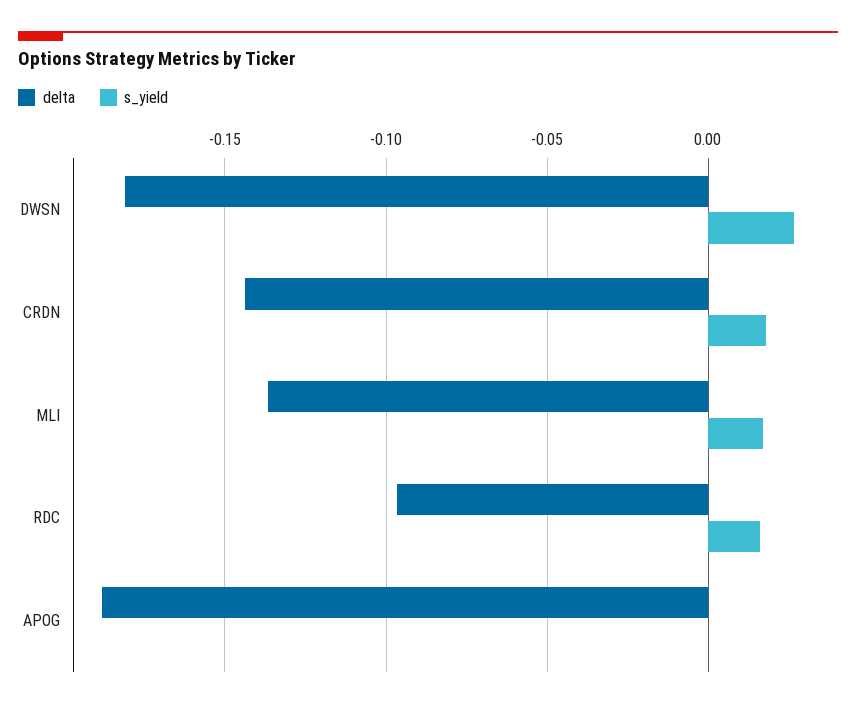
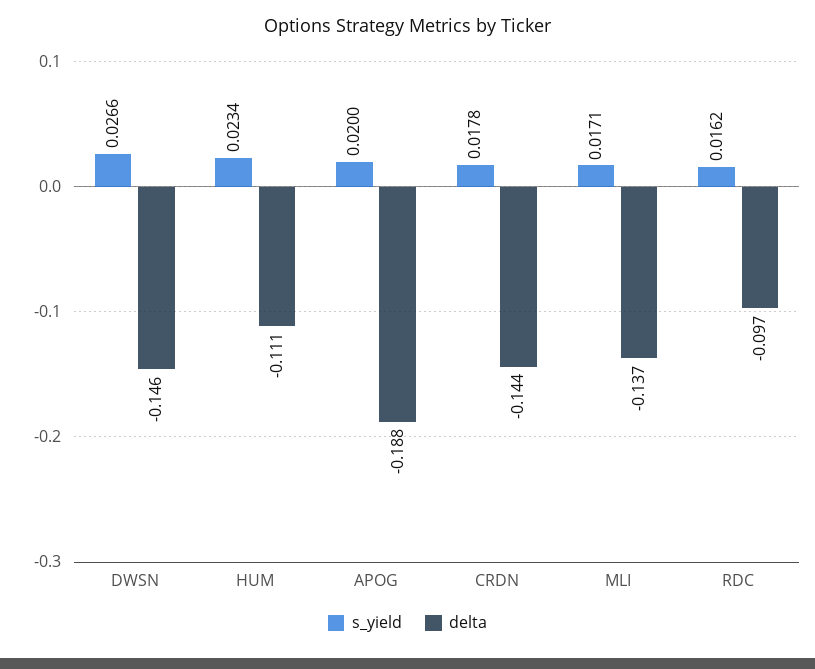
delta, DWSN: -0.18 -> -0.146
s_yield, APOG: 0 -> 0.02
s_yield, HUM: none -> 0.0234
delta, HUM: none -> -0.111

